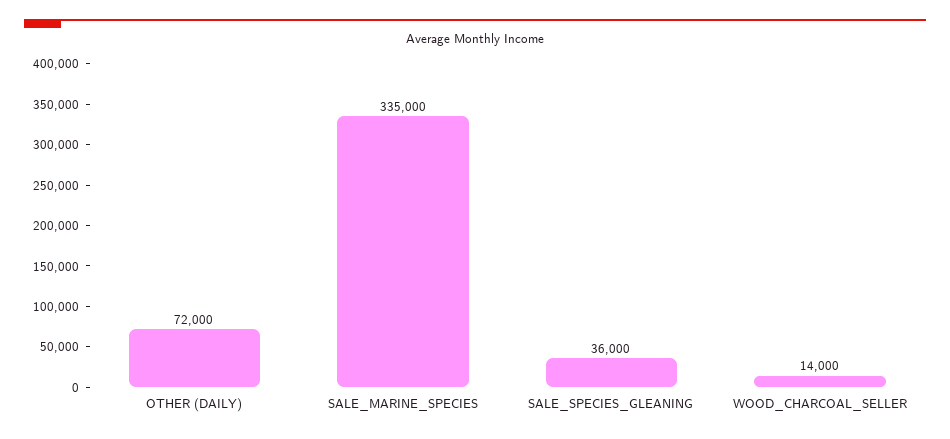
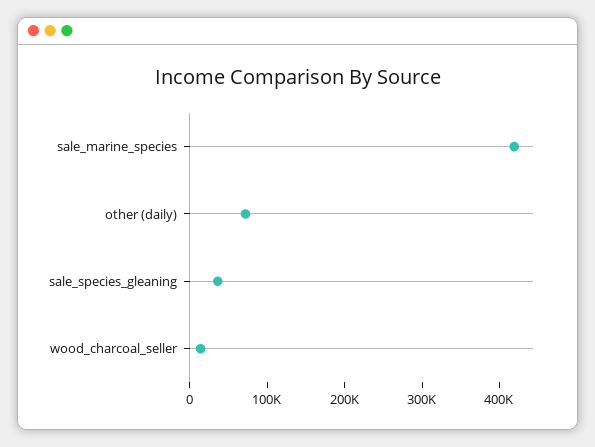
SALE_MARINE_SPECIES: 335000 -> 420000

